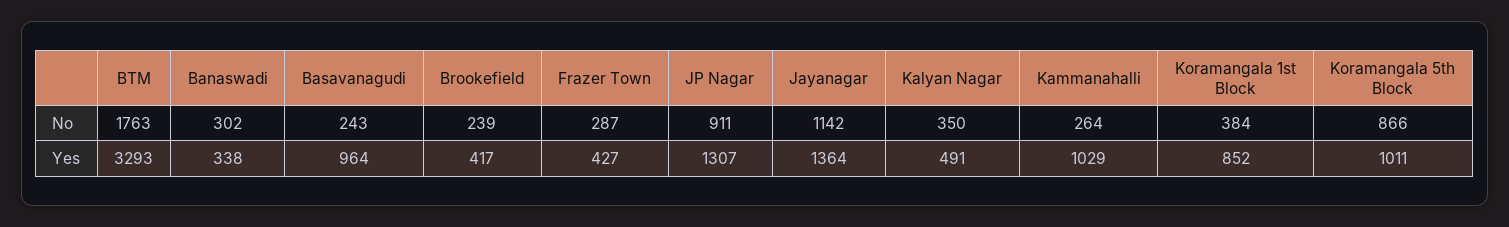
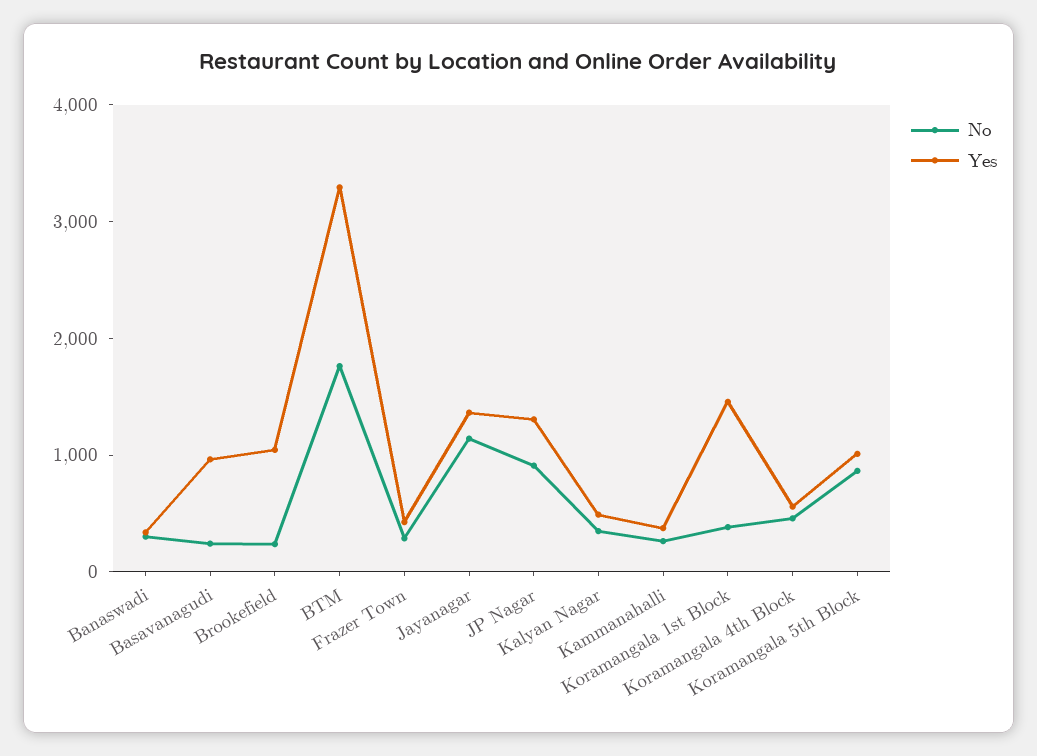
Yes, Brookefield: 417 -> 1000
Yes, Kammanahalli: 1029 -> 400
Yes, Koramangala 1st Block: 852 -> 1400
No, Koramangala 4th Block: none -> 400
Yes, Koramangala 4th Block: none -> 600

